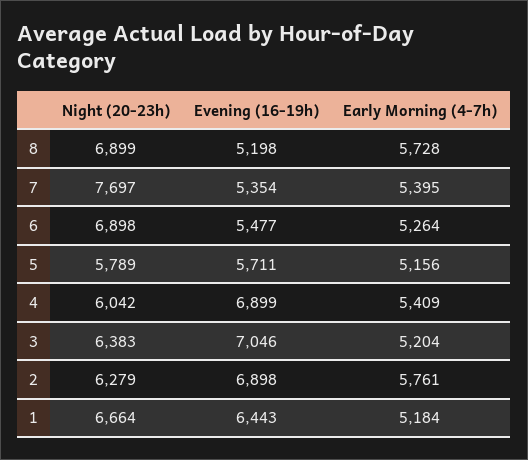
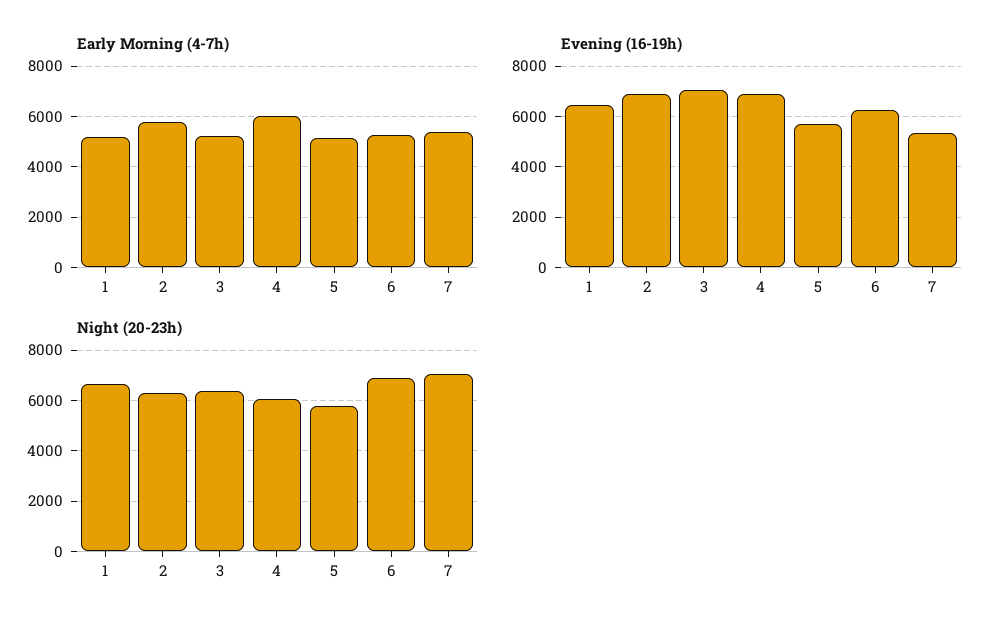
Night (20-23h), 8: 6899 -> none
Evening (16-19h), 8: 5198 -> none
Early Morning (4-7h), 8: 5728 -> none
Night (20-23h), 7: 7697 -> 7000
Evening (16-19h), 6: 5477 -> 6250
Early Morning (4-7h), 4: 5409 -> 6000

